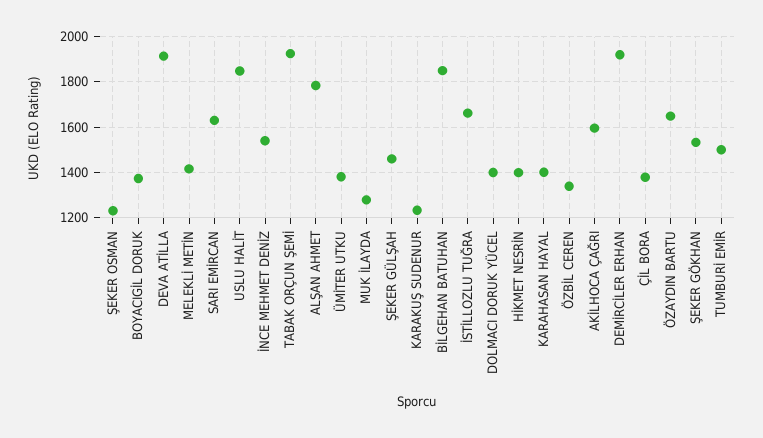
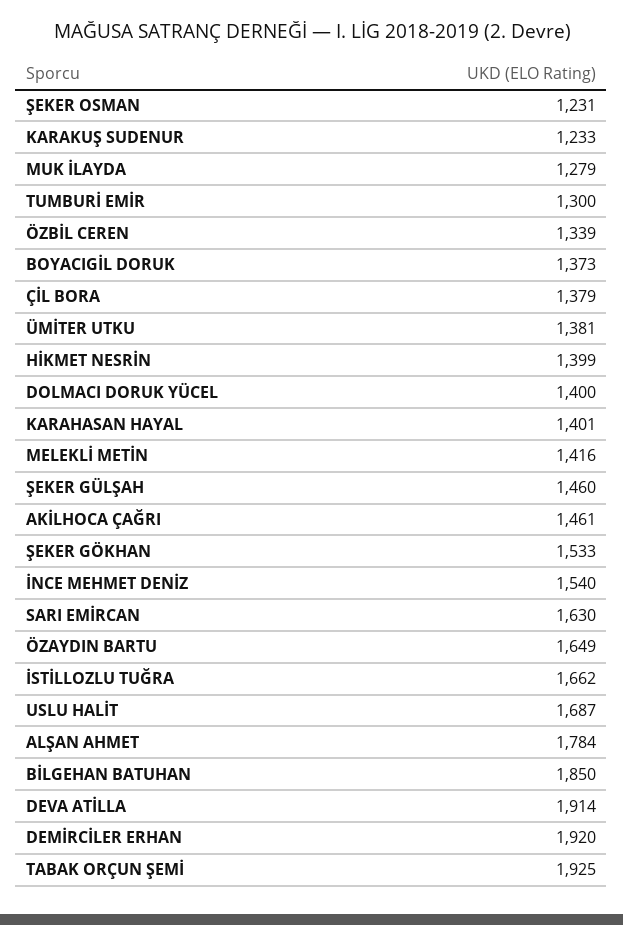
USLU HALİT: 1850 -> 1687
AKİLHOCA ÇAĞRI: 1600 -> 1461
TUMBURİ EMİR: 1500 -> 1300

